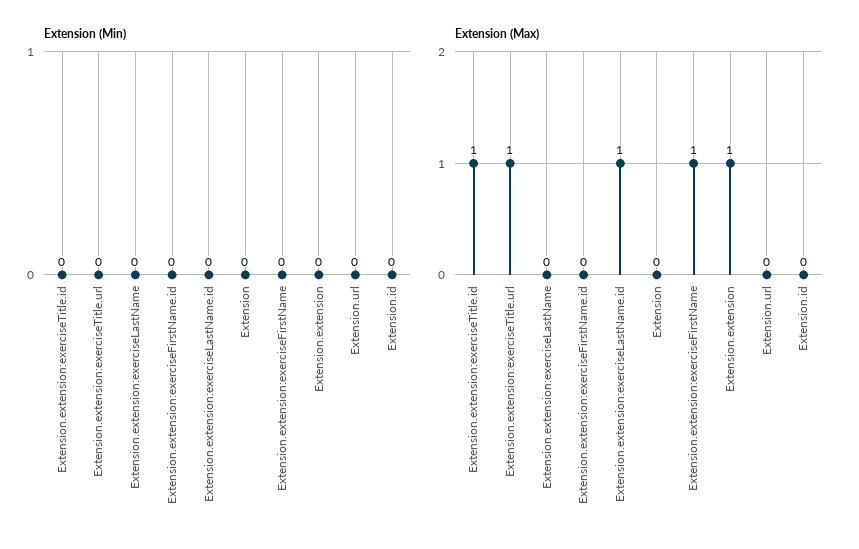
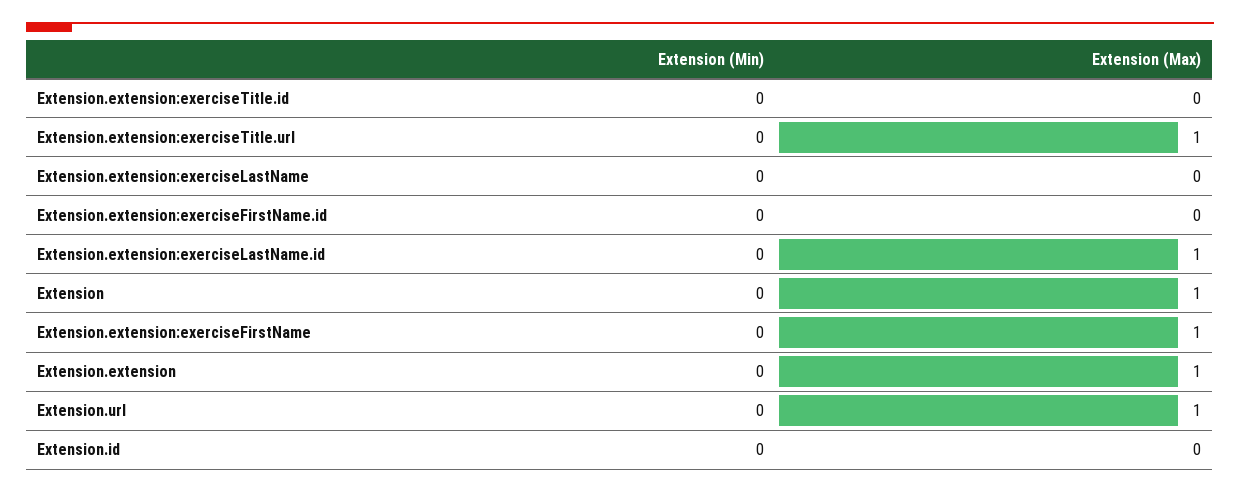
Extension (Max), Extension.extension:exerciseTitle.id: 1 -> 0
Extension (Max), Extension: 0 -> 1
Extension (Max), Extension.url: 0 -> 1

